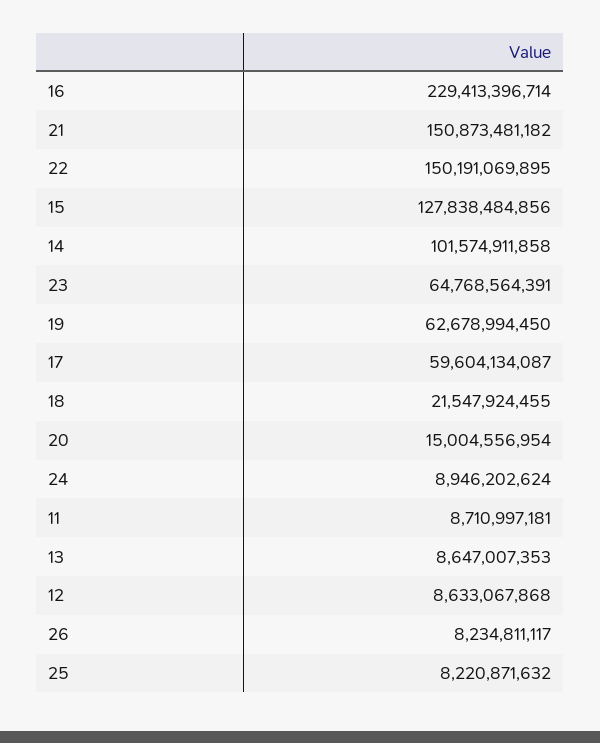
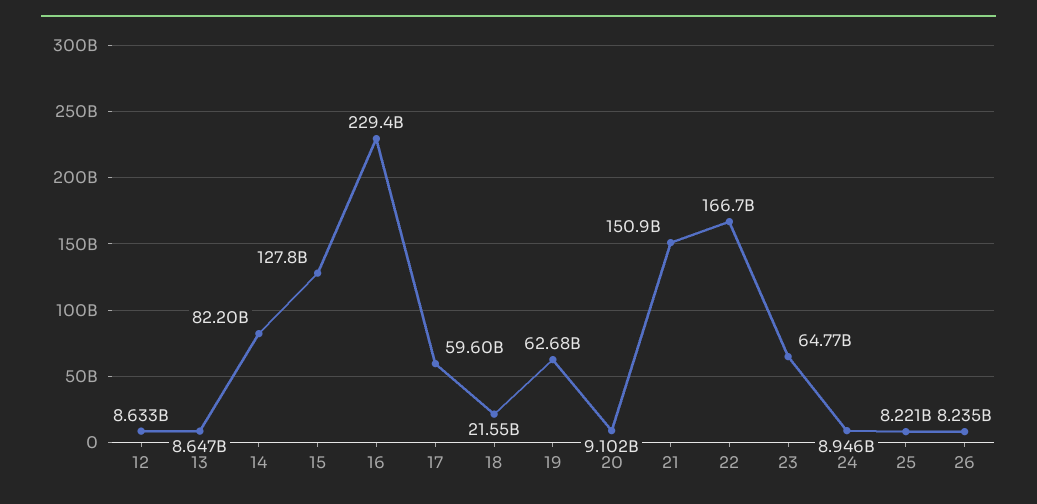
22: 150191069895 -> 166700000000
14: 101574911858 -> 82200000000
20: 15004556954 -> 9102000000
11: 8710997181 -> none

